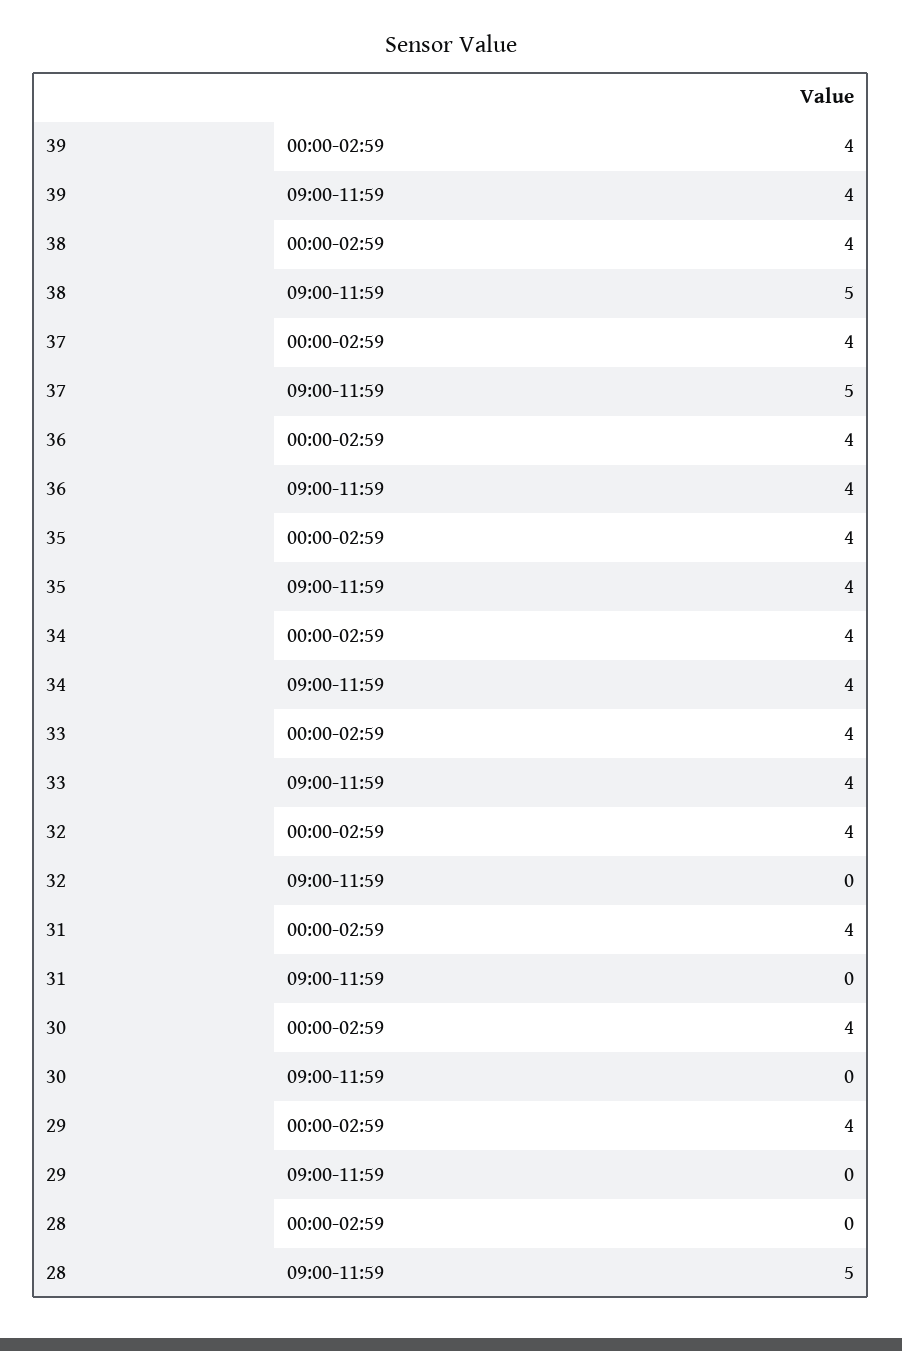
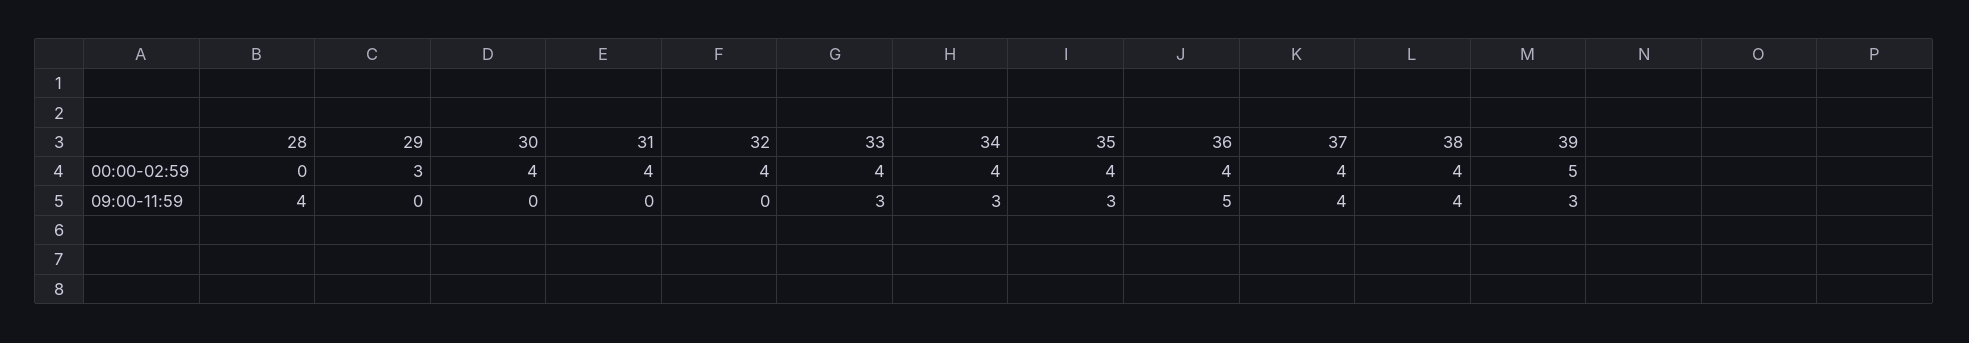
39, 00:00-02:59: 4 -> 5
39, 09:00-11:59: 4 -> 3
38, 09:00-11:59: 5 -> 4
37, 09:00-11:59: 5 -> 4
36, 09:00-11:59: 4 -> 5
35, 09:00-11:59: 4 -> 3
34, 09:00-11:59: 4 -> 3
33, 09:00-11:59: 4 -> 3
29, 00:00-02:59: 4 -> 3
28, 09:00-11:59: 5 -> 4

